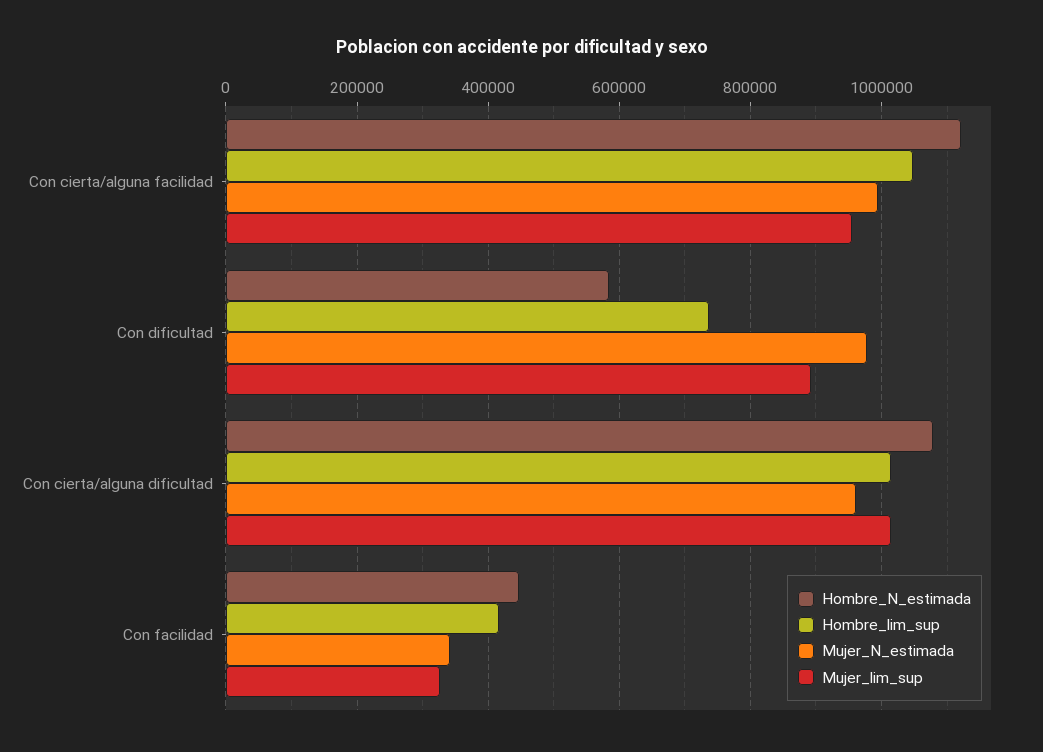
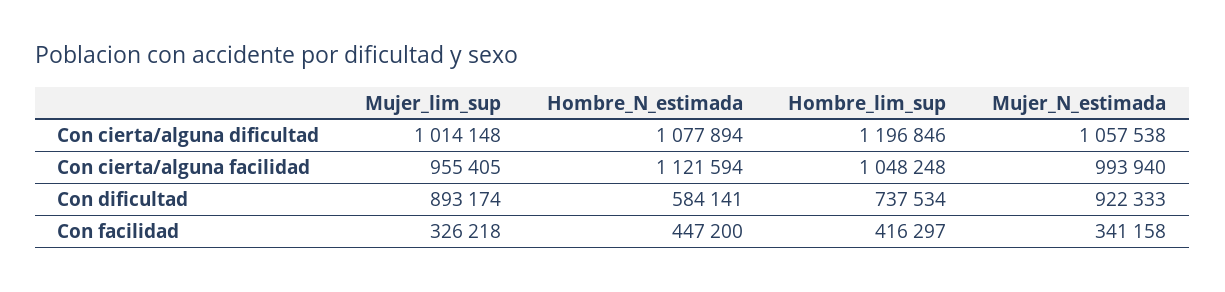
Mujer_N_estimada, Con dificultad: 980000 -> 922333
Hombre_lim_sup, Con cierta/alguna dificultad: 1020000 -> 1196846
Mujer_N_estimada, Con cierta/alguna dificultad: 960000 -> 1057538

